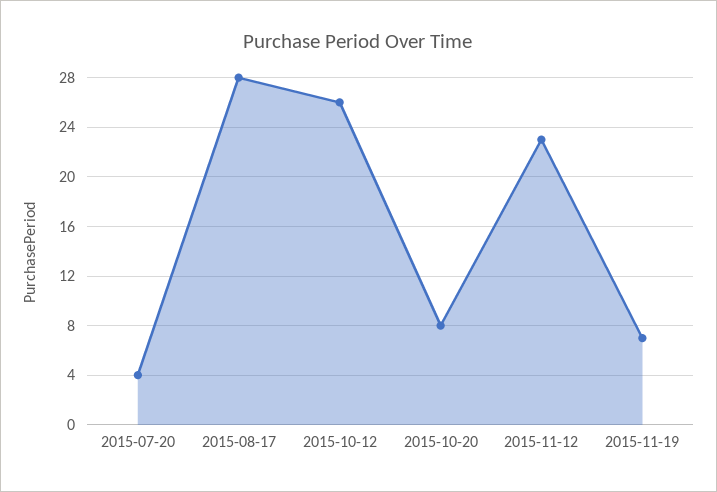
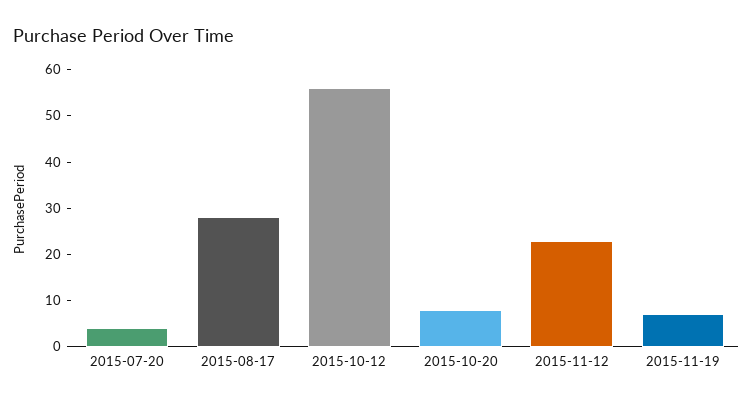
2015-10-12: 26 -> 55

